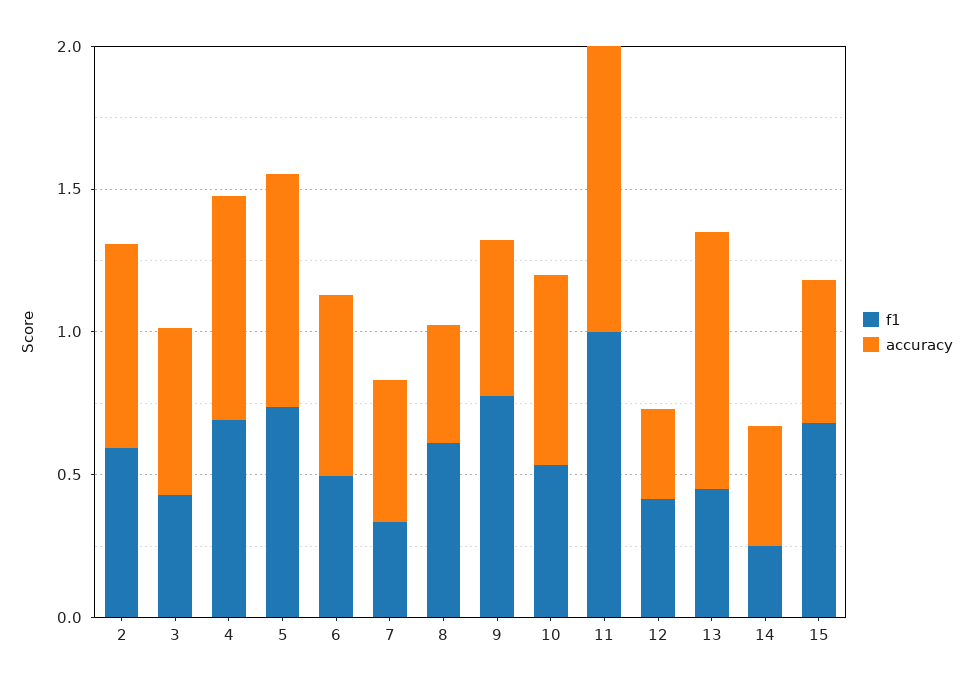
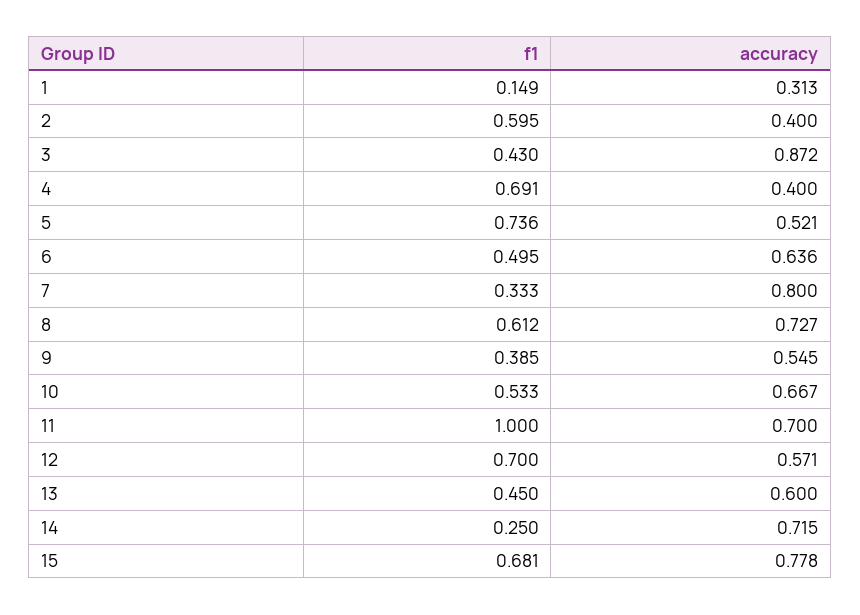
accuracy, 2: 0.7 -> 0.4
accuracy, 3: 0.6 -> 0.872
accuracy, 4: 0.8 -> 0.4
accuracy, 5: 0.8 -> 0.521
accuracy, 7: 0.5 -> 0.8
accuracy, 8: 0.4 -> 0.727
f1, 9: 0.8 -> 0.385
accuracy, 11: 1 -> 0.7
f1, 12: 0.4 -> 0.7
accuracy, 12: 0.3 -> 0.571
accuracy, 13: 0.9 -> 0.6
accuracy, 14: 0.4 -> 0.715
accuracy, 15: 0.5 -> 0.778
f1, 1: none -> 0.149
accuracy, 1: none -> 0.313

